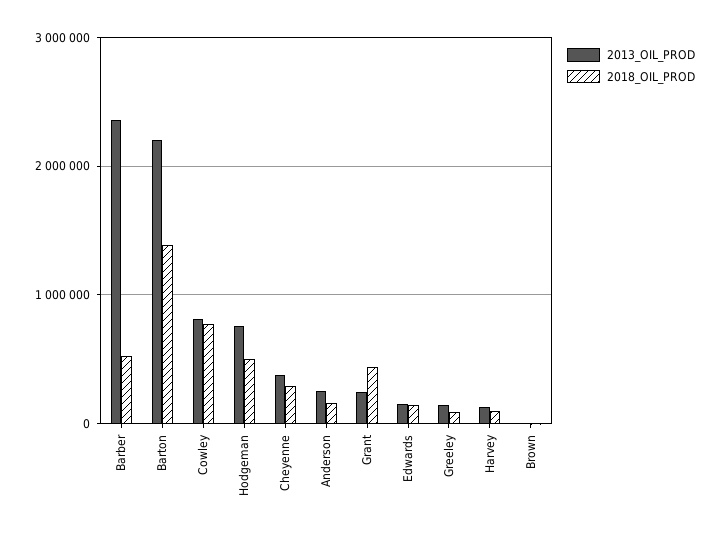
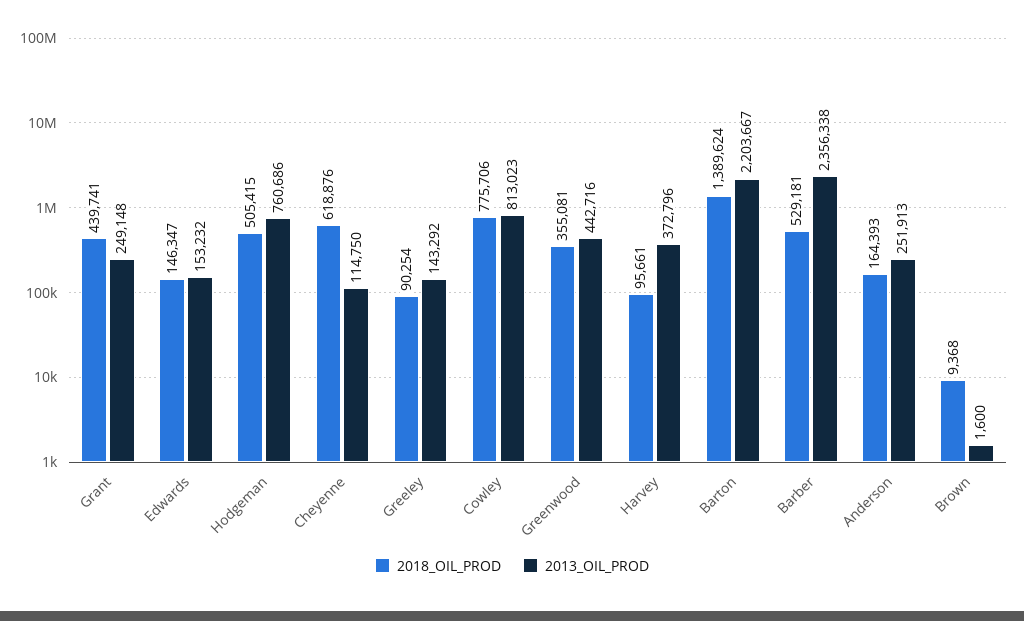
2013_OIL_PROD, Cheyenne: 400000 -> 114750
2018_OIL_PROD, Cheyenne: 300000 -> 618876
2013_OIL_PROD, Harvey: 100000 -> 372796
2018_OIL_PROD, Greenwood: none -> 355081
2013_OIL_PROD, Greenwood: none -> 442716

